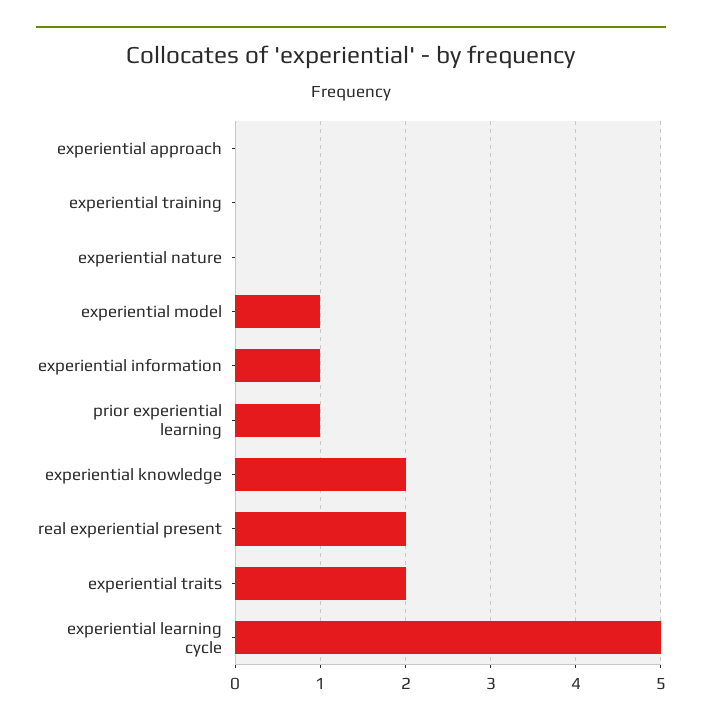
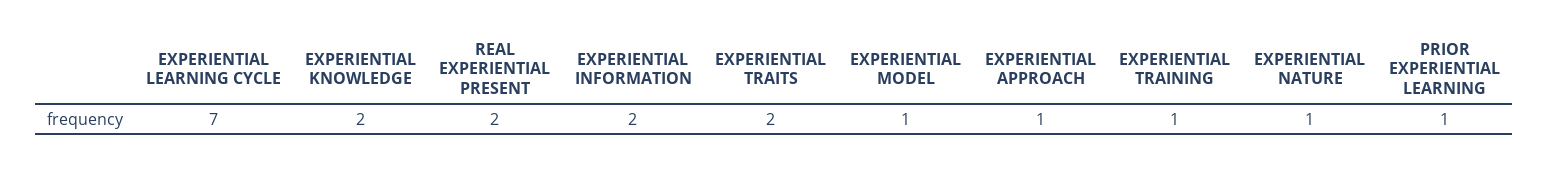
experiential approach: 0 -> 1
experiential training: 0 -> 1
experiential nature: 0 -> 1
experiential information: 1 -> 2
experiential learning cycle: 5 -> 7

